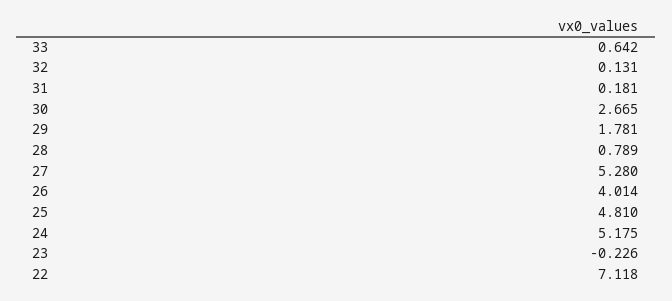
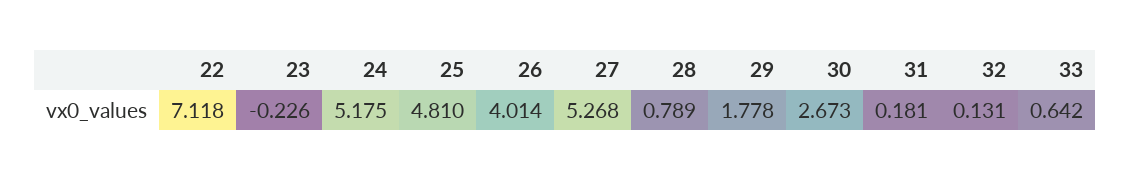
30: 2.665 -> 2.673
29: 1.781 -> 1.778
27: 5.28 -> 5.268

